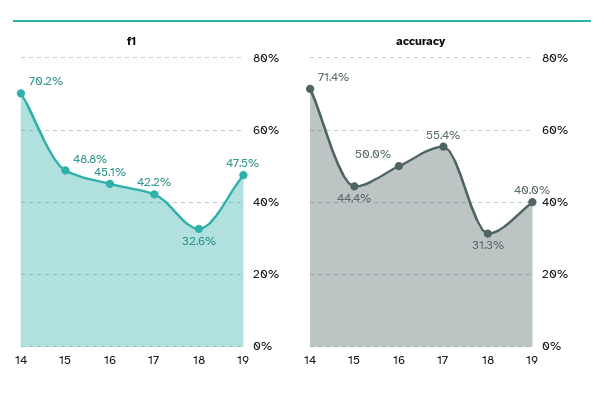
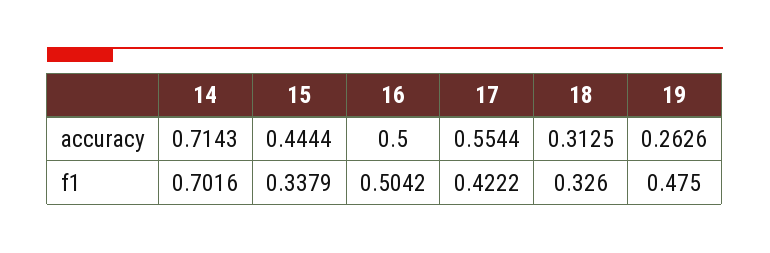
f1, 15: 0.488 -> 0.3379
f1, 16: 0.451 -> 0.5042
accuracy, 19: 0.4 -> 0.2626

